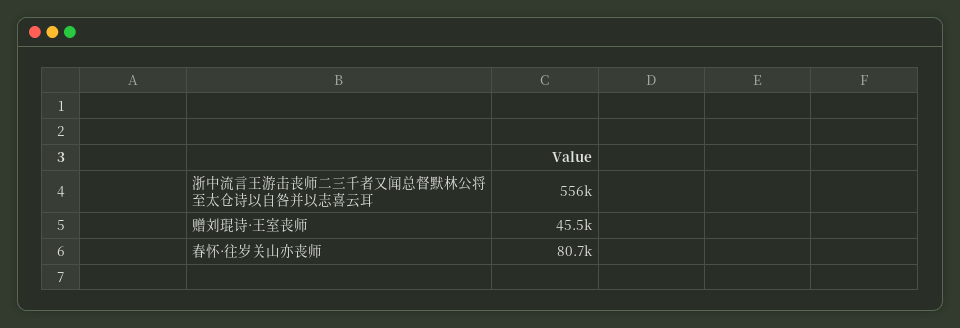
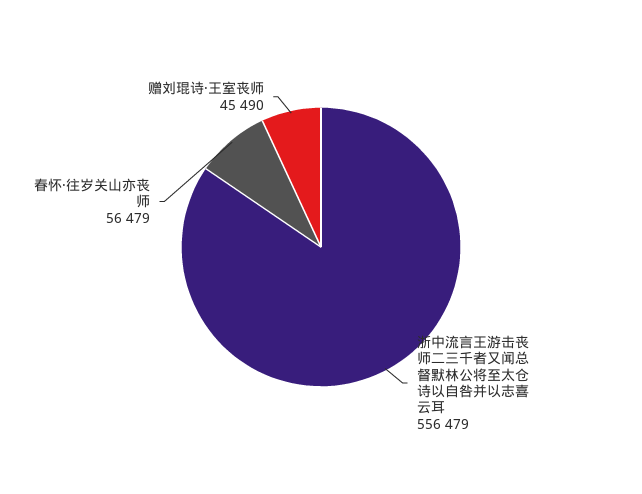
春怀·往岁关山亦丧师: 80700 -> 56479

